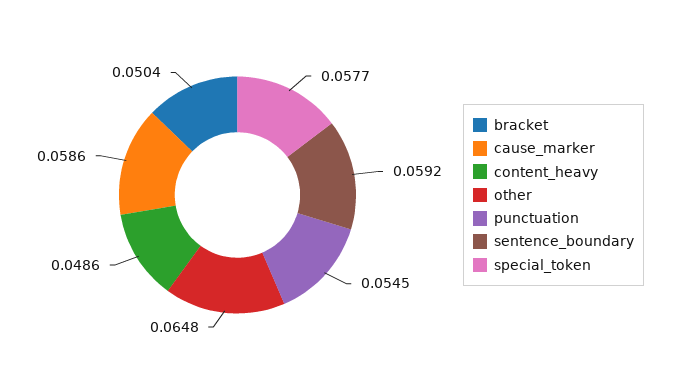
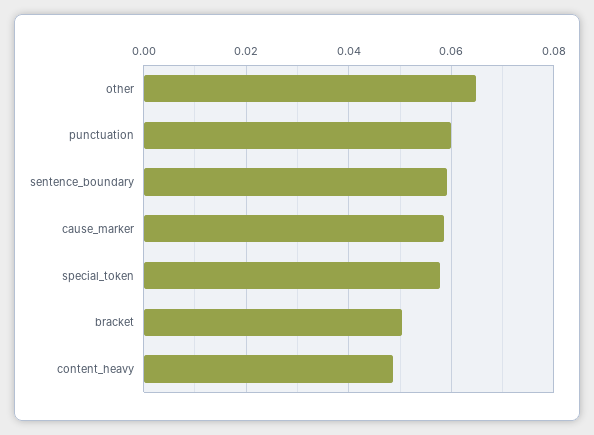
punctuation: 0.0545 -> 0.06

